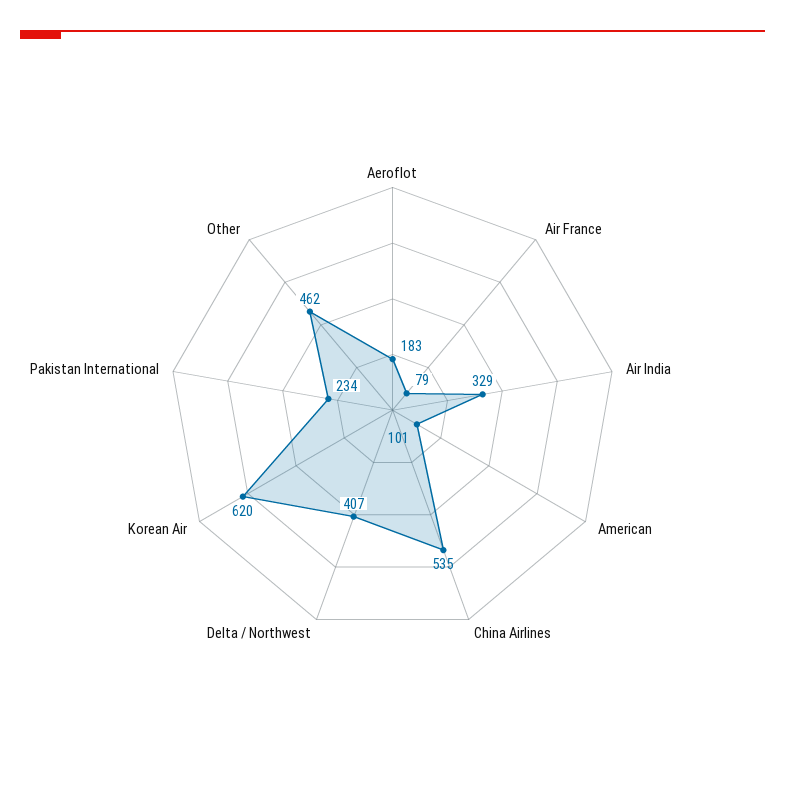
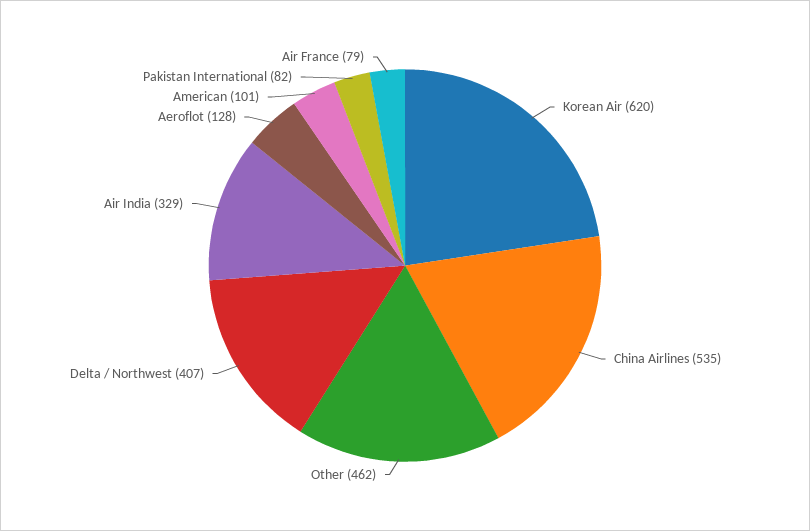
Aeroflot: 183 -> 128
Pakistan International: 234 -> 82

